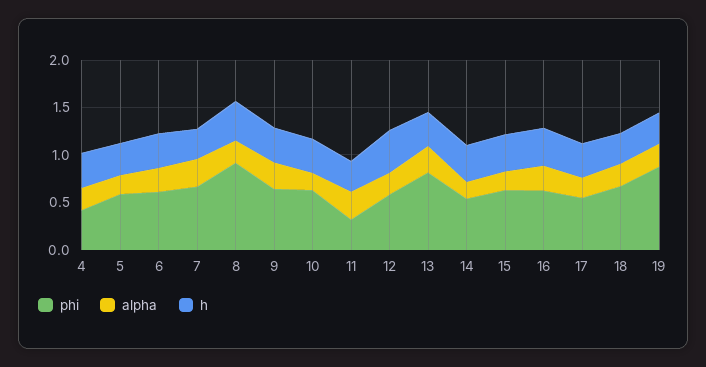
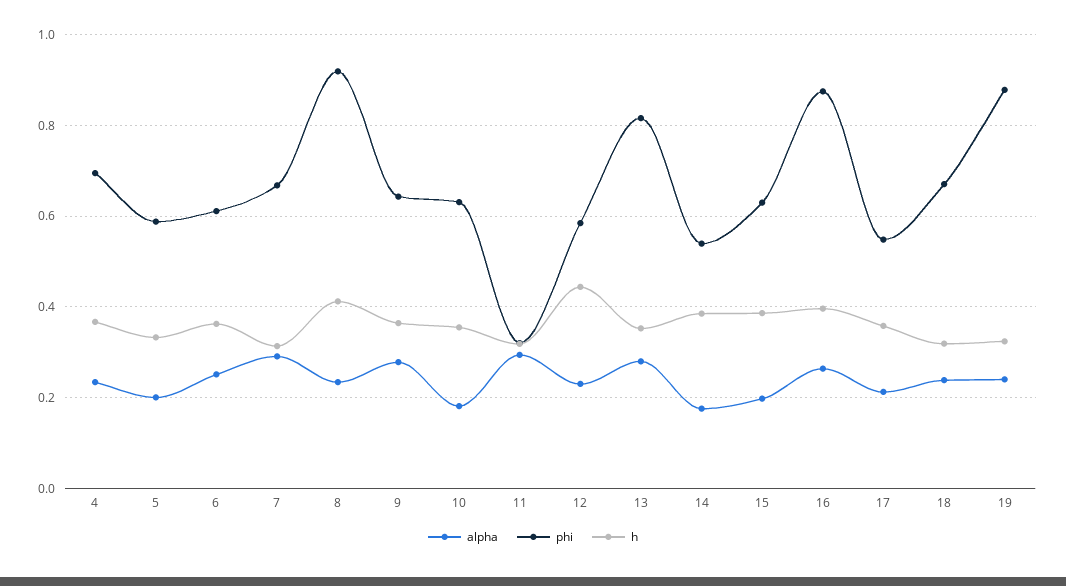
phi, 4: 0.4 -> 0.7
phi, 16: 0.6 -> 0.88

